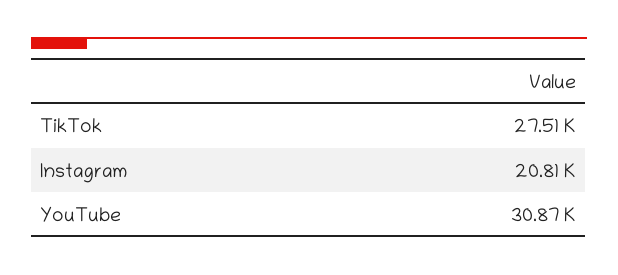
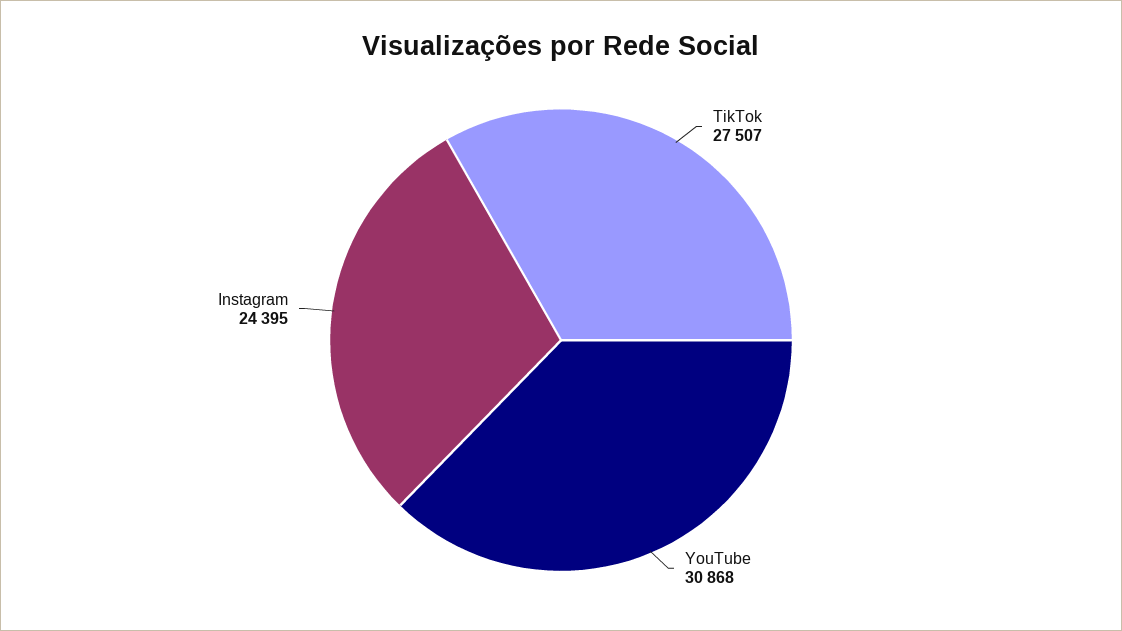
Instagram: 20810 -> 24395

